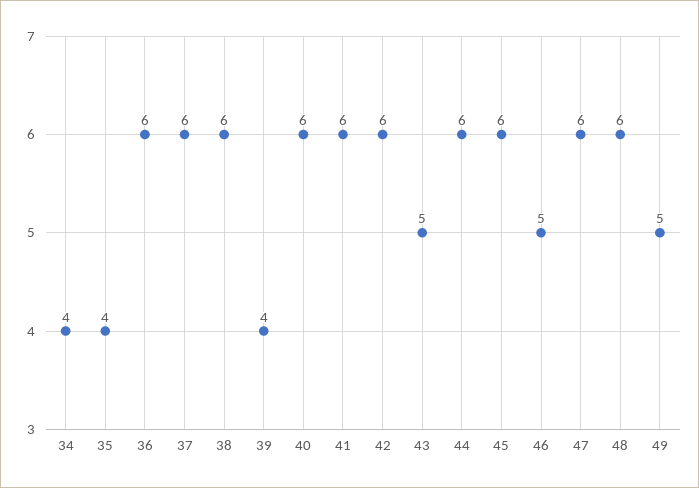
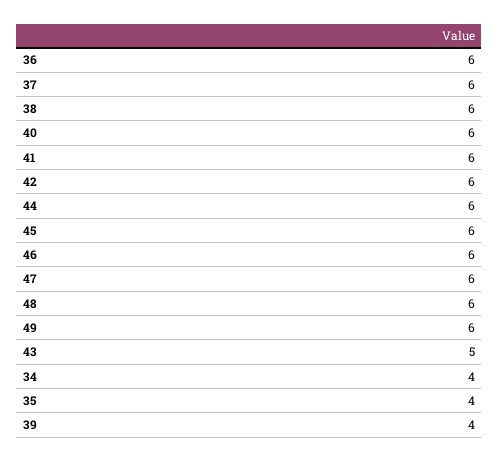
46: 5 -> 6
49: 5 -> 6

